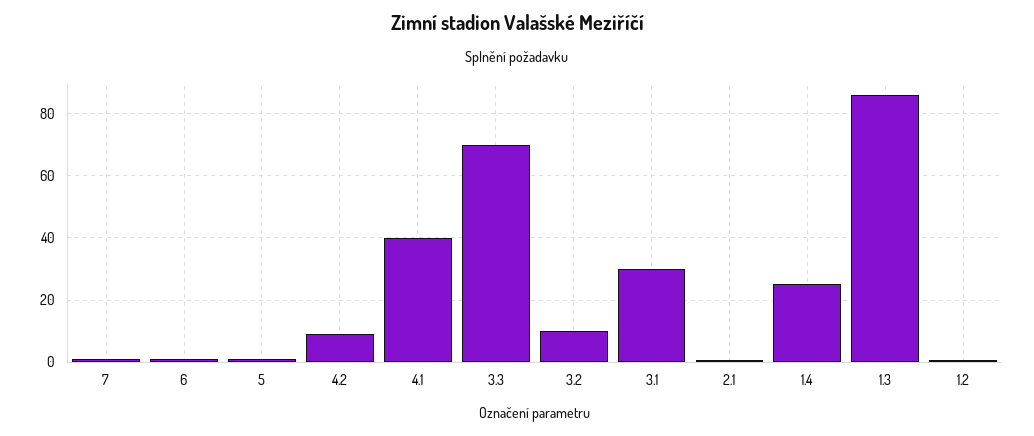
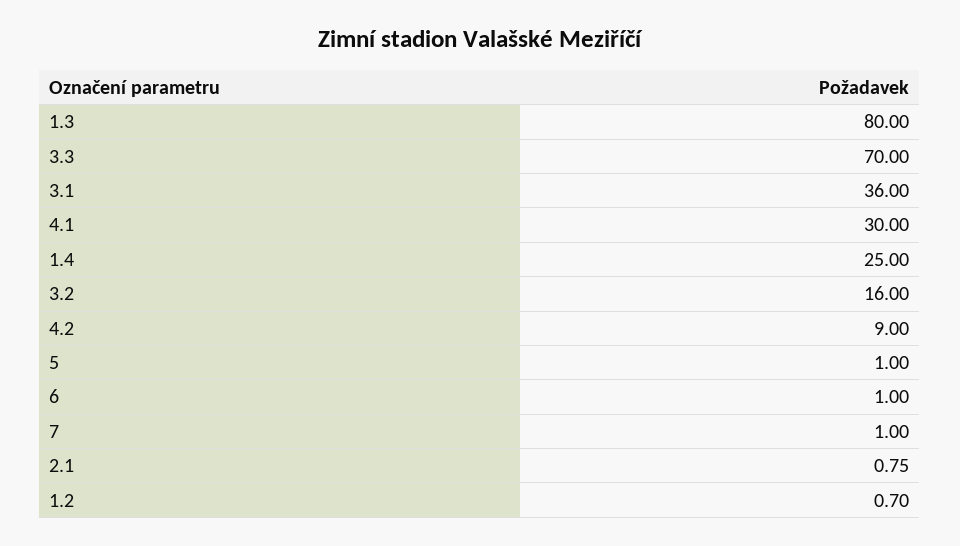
4.1: 40 -> 30
3.2: 10 -> 16
3.1: 30 -> 36
1.3: 86 -> 80

